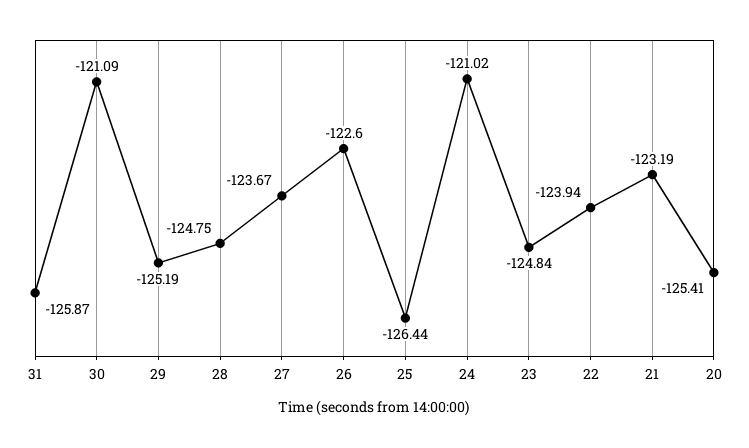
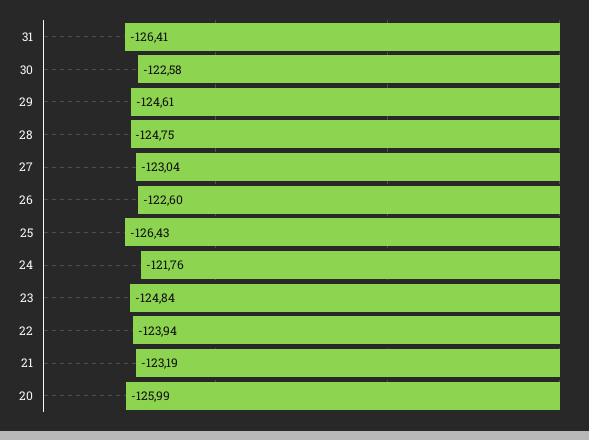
31: -125.87 -> -126.41
30: -121.09 -> -122.58
29: -125.19 -> -124.61
27: -123.67 -> -123.04
25: -126.44 -> -126.43
24: -121.02 -> -121.76
20: -125.41 -> -125.99

